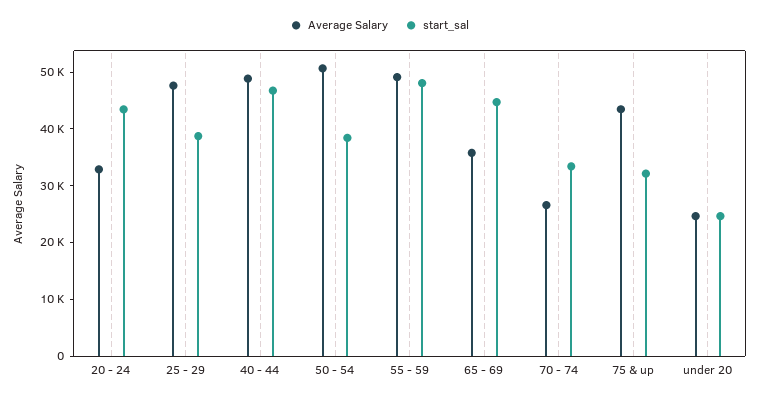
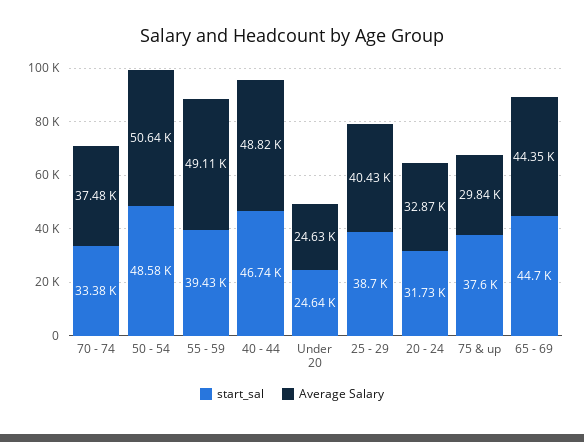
start_sal, 20 - 24: 44000 -> 31730
Average Salary, 25 - 29: 48000 -> 40430
start_sal, 50 - 54: 38000 -> 48580
start_sal, 55 - 59: 48000 -> 39430
Average Salary, 65 - 69: 36000 -> 44350
Average Salary, 70 - 74: 26000 -> 37480
Average Salary, 75 & up: 44000 -> 29840
start_sal, 75 & up: 32000 -> 37600

